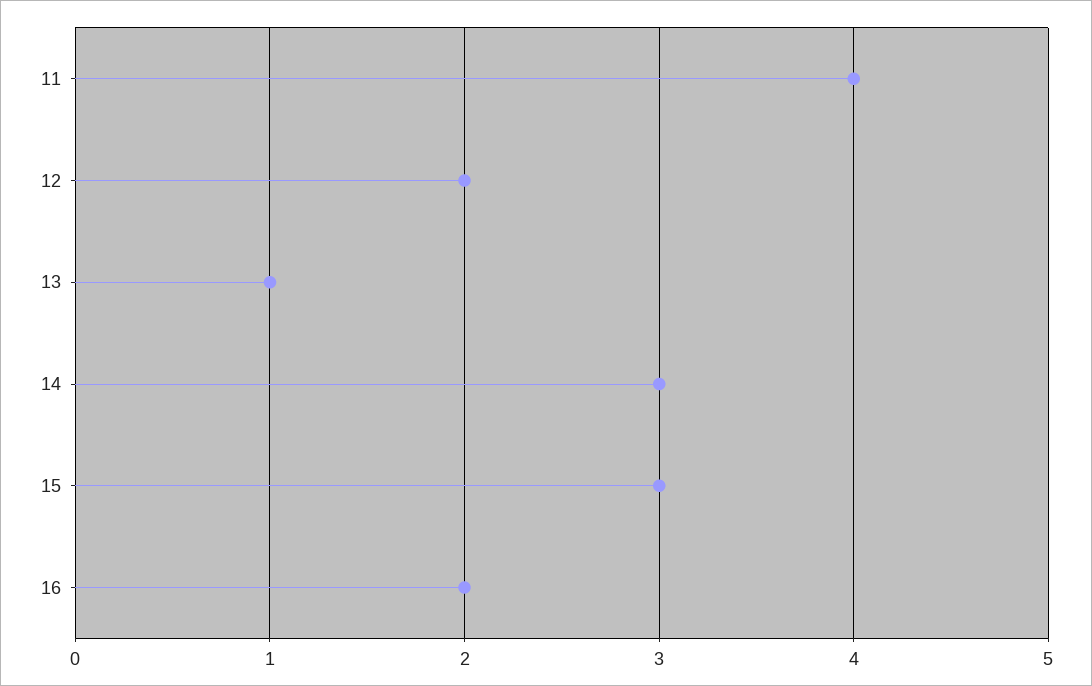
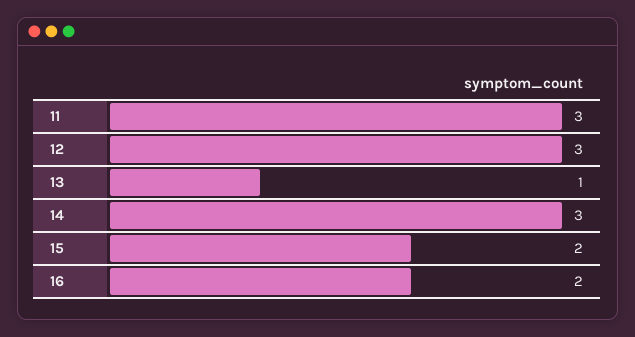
11: 4 -> 3
12: 2 -> 3
15: 3 -> 2

